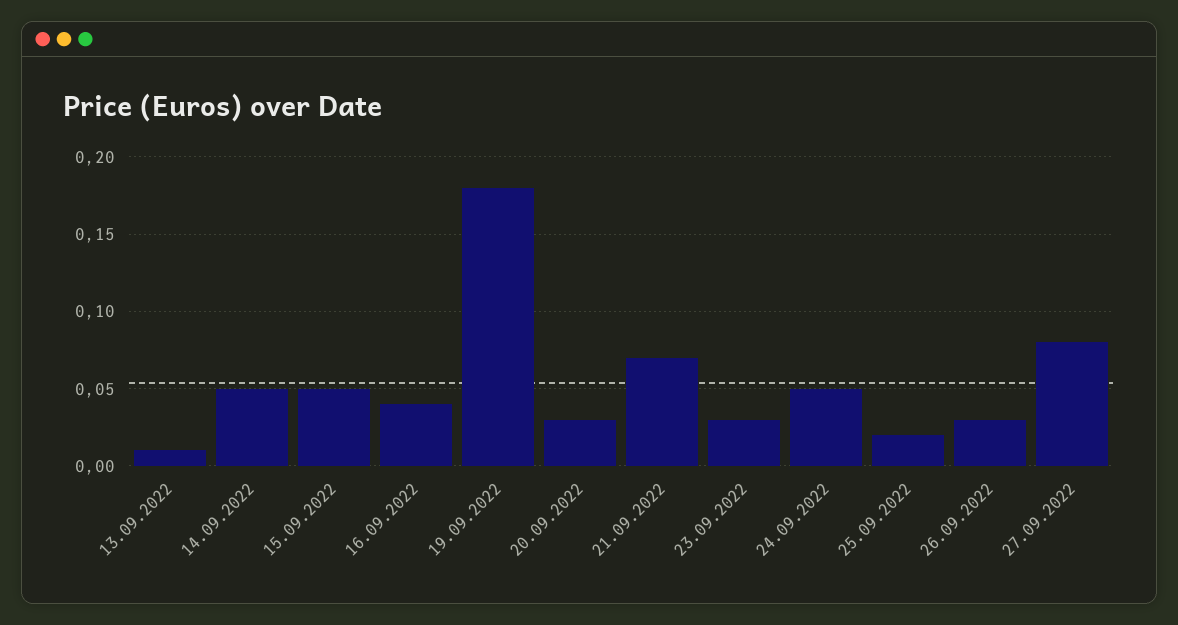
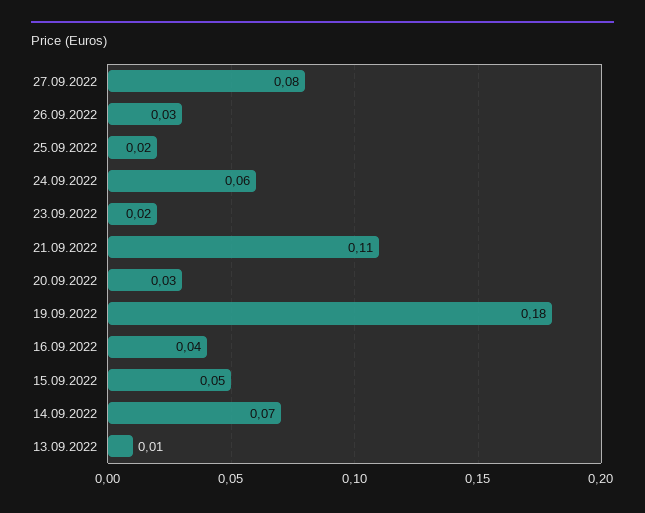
14.09.2022: 0.05 -> 0.07
21.09.2022: 0.07 -> 0.11
23.09.2022: 0.03 -> 0.02
24.09.2022: 0.05 -> 0.06

